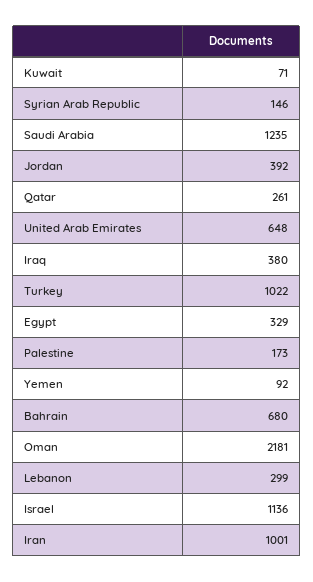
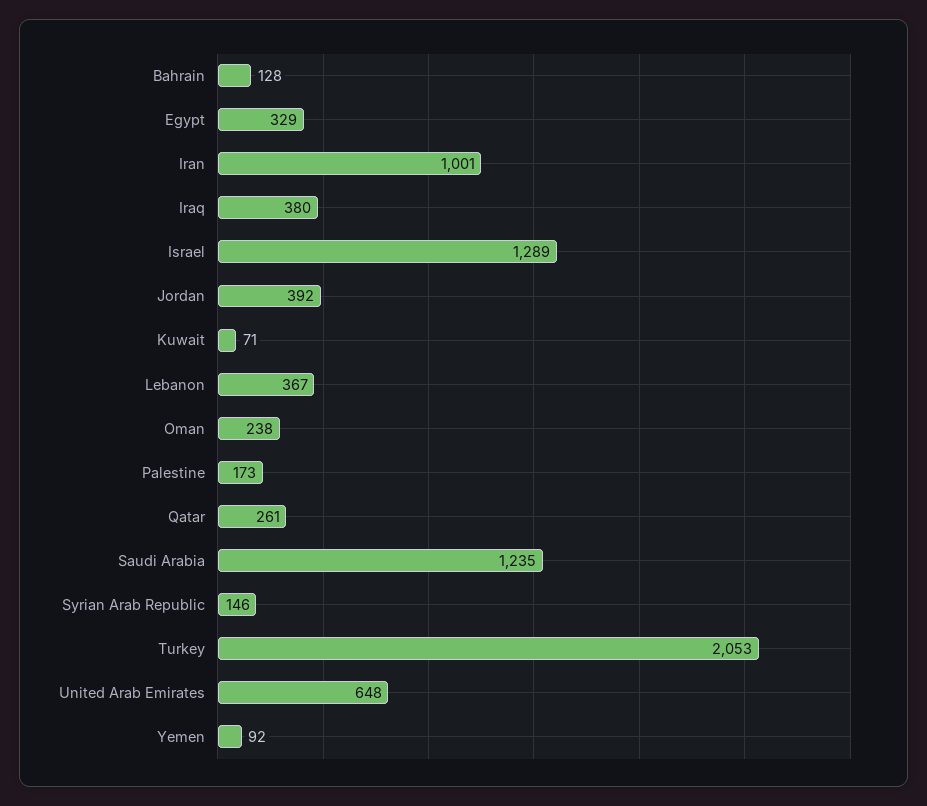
Turkey: 1022 -> 2053
Bahrain: 680 -> 128
Oman: 2181 -> 238
Lebanon: 299 -> 367
Israel: 1136 -> 1289

